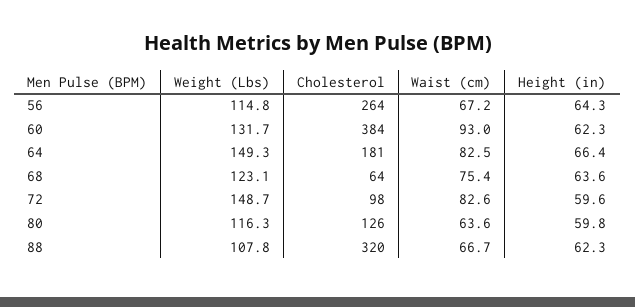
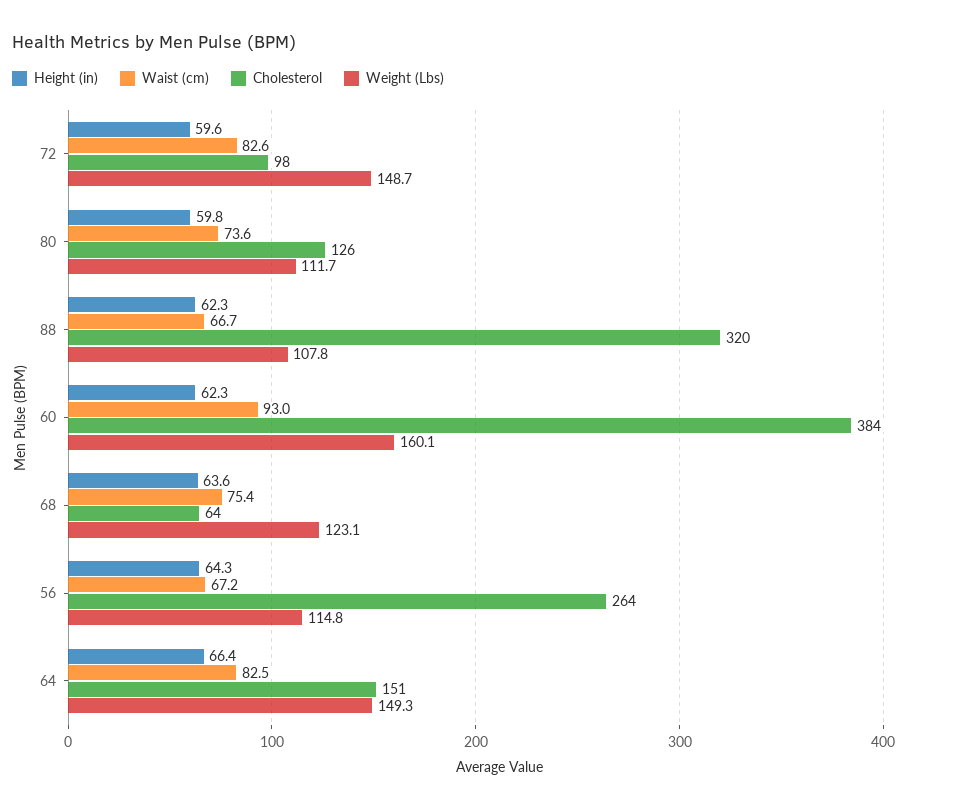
Weight (Lbs), 60: 131.7 -> 160.1
Cholesterol, 64: 181 -> 151
Weight (Lbs), 80: 116.3 -> 111.7
Waist (cm), 80: 63.6 -> 73.6

